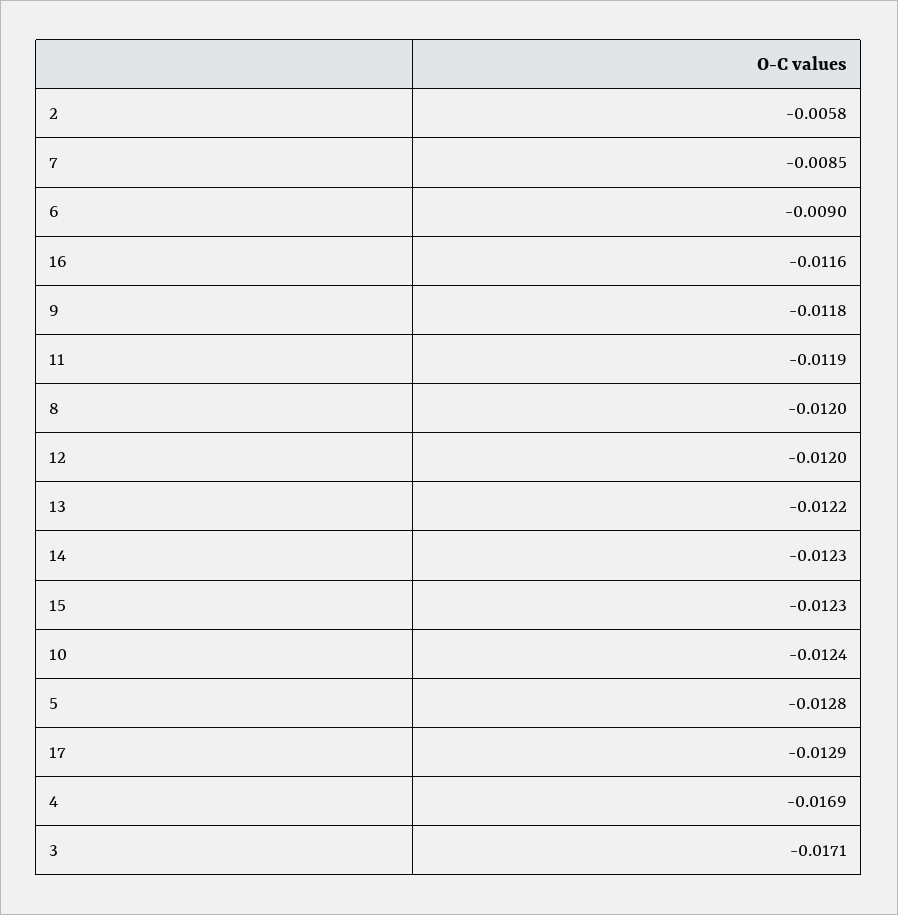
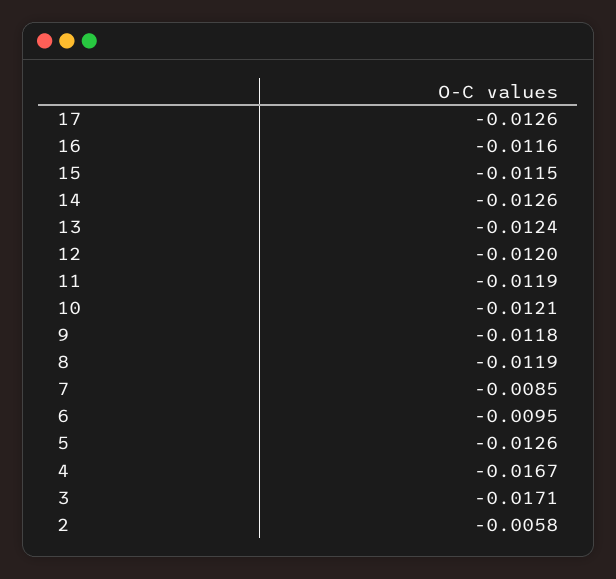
6: -0.009 -> -0.0095
8: -0.012 -> -0.0119
13: -0.0122 -> -0.0124
14: -0.0123 -> -0.0126
15: -0.0123 -> -0.0115
10: -0.0124 -> -0.0121
5: -0.0128 -> -0.0126
17: -0.0129 -> -0.0126
4: -0.0169 -> -0.0167

